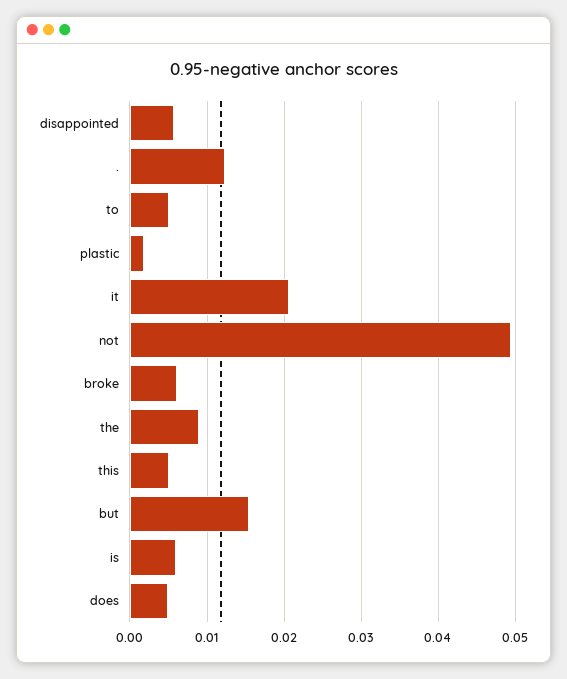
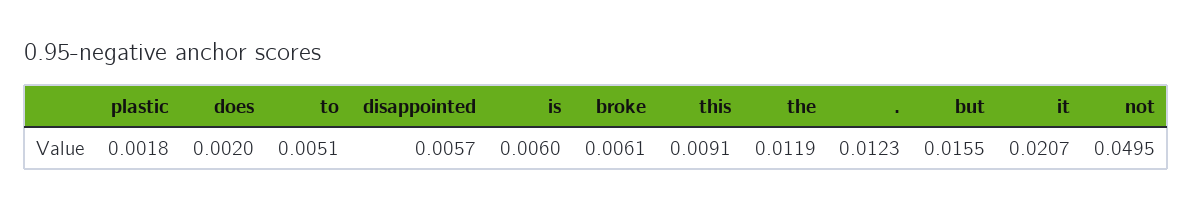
the: 0.009 -> 0.0119
this: 0.005 -> 0.0091
does: 0.005 -> 0.002

